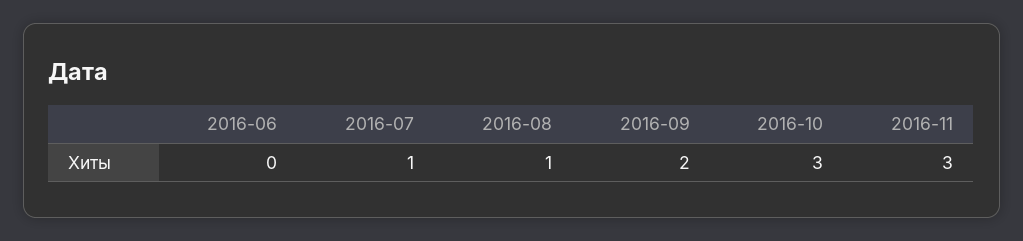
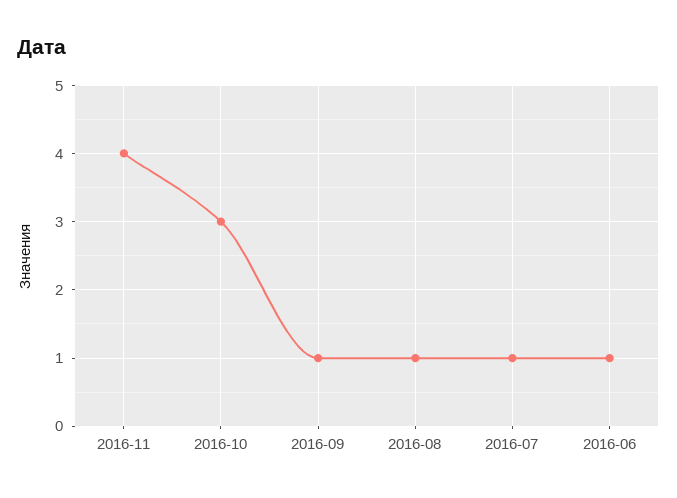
2016-06: 0 -> 1
2016-09: 2 -> 1
2016-11: 3 -> 4

